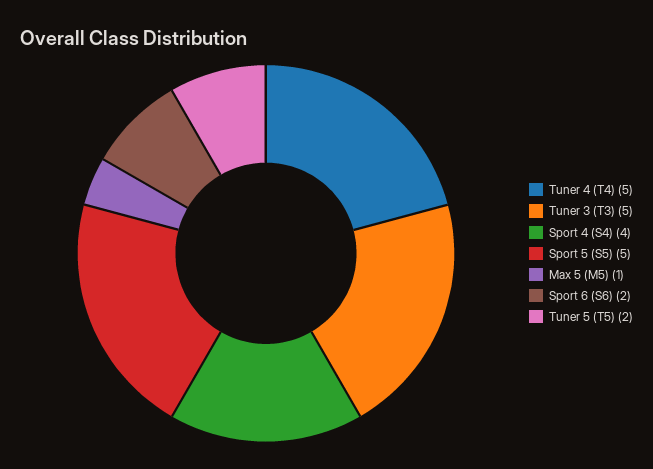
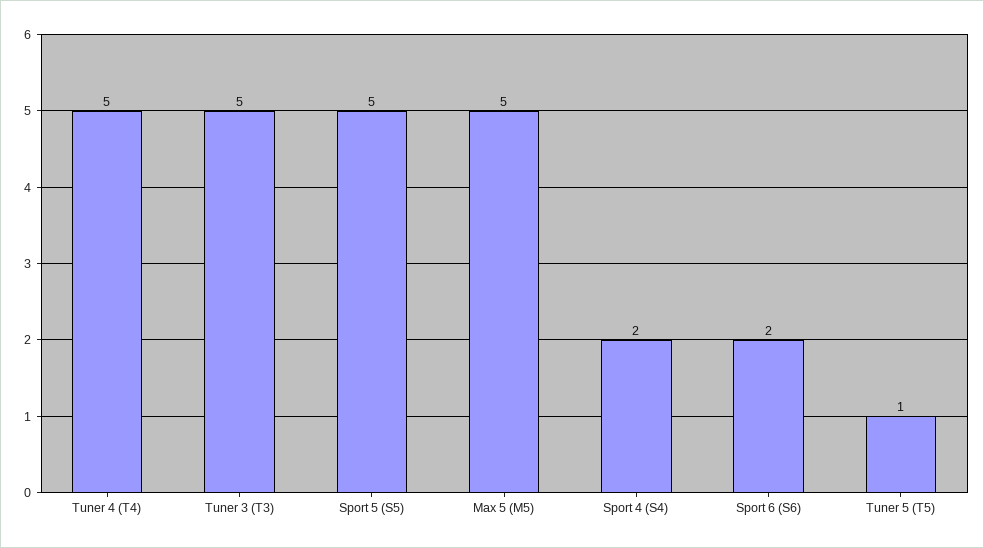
Sport 4 (S4): 4 -> 2
Max 5 (M5): 1 -> 5
Tuner 5 (T5): 2 -> 1

